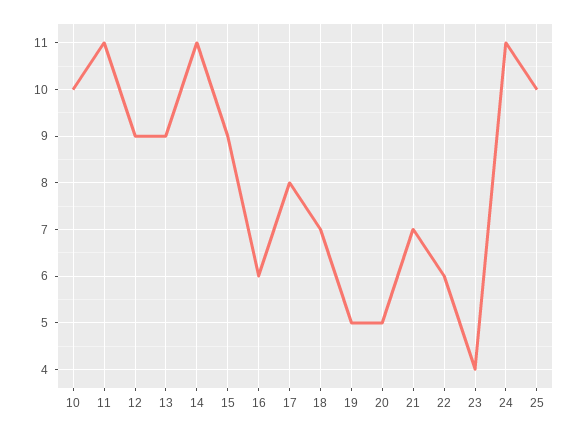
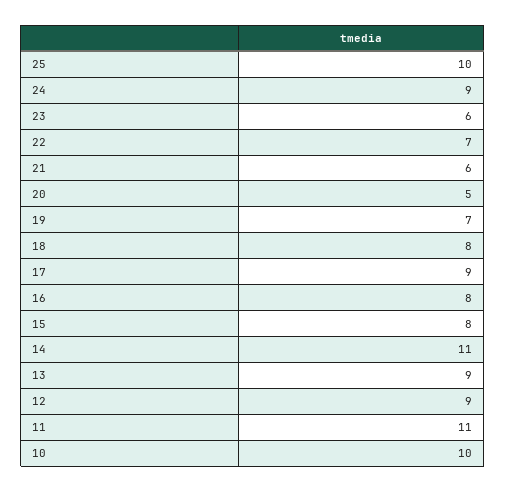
15: 9 -> 8
16: 6 -> 8
17: 8 -> 9
18: 7 -> 8
19: 5 -> 7
21: 7 -> 6
22: 6 -> 7
23: 4 -> 6
24: 11 -> 9

